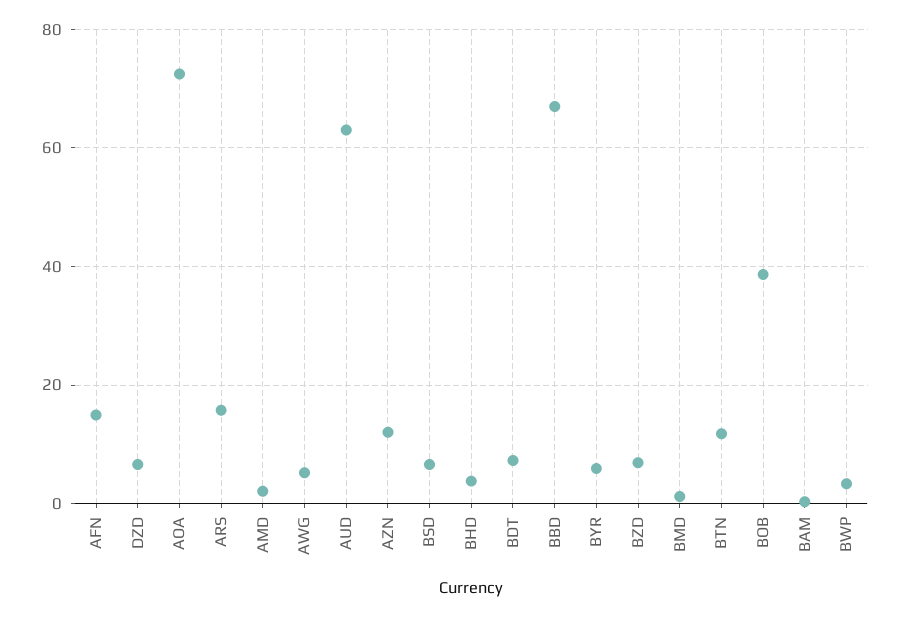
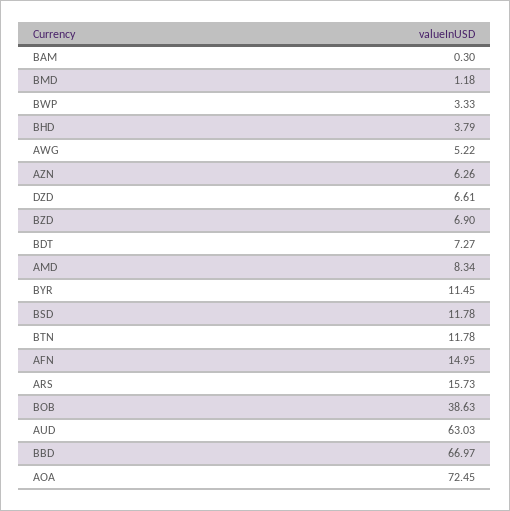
AMD: 2 -> 8.34
AZN: 12 -> 6.26
BSD: 6 -> 11.78
BYR: 6 -> 11.45

